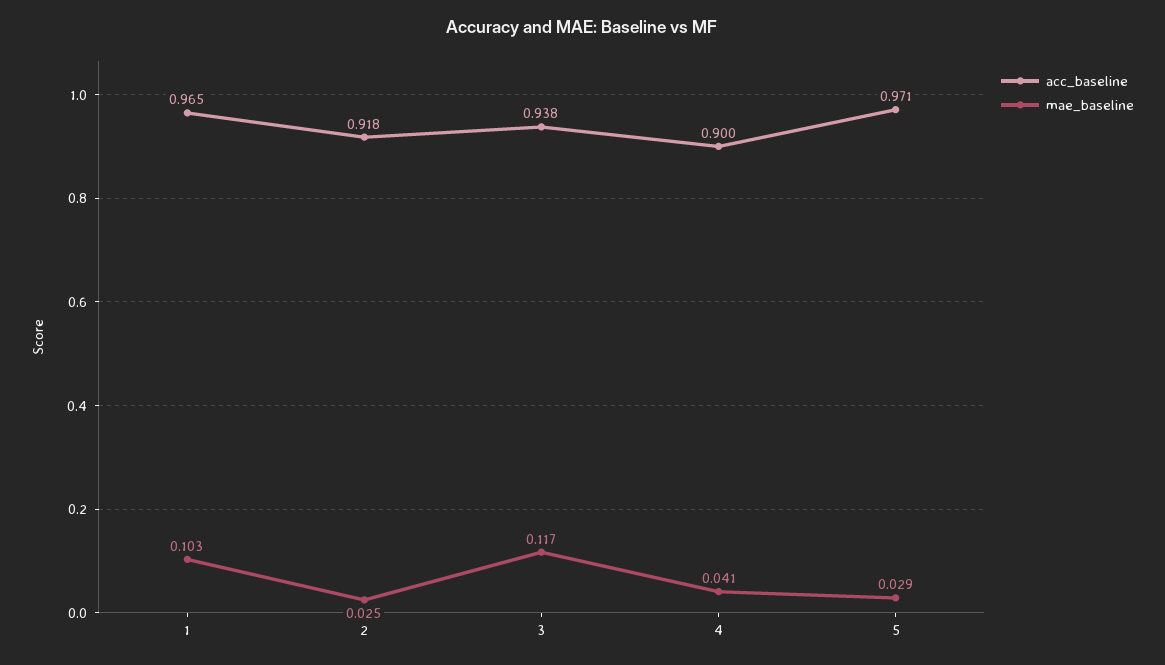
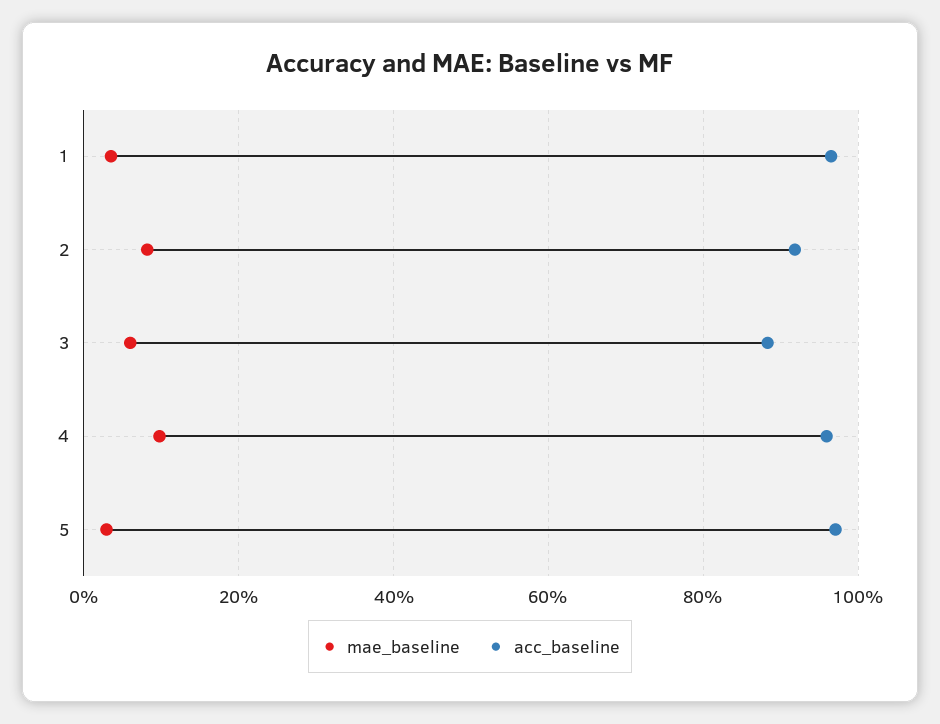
mae_baseline, 1: 0.103 -> 0.04
mae_baseline, 2: 0.025 -> 0.08
acc_baseline, 3: 0.938 -> 0.88
mae_baseline, 3: 0.117 -> 0.06
acc_baseline, 4: 0.9 -> 0.96
mae_baseline, 4: 0.041 -> 0.1

